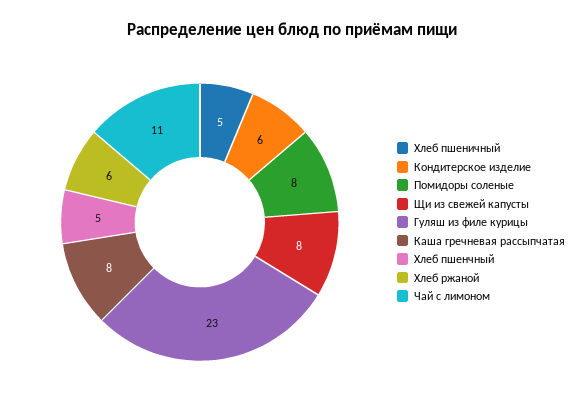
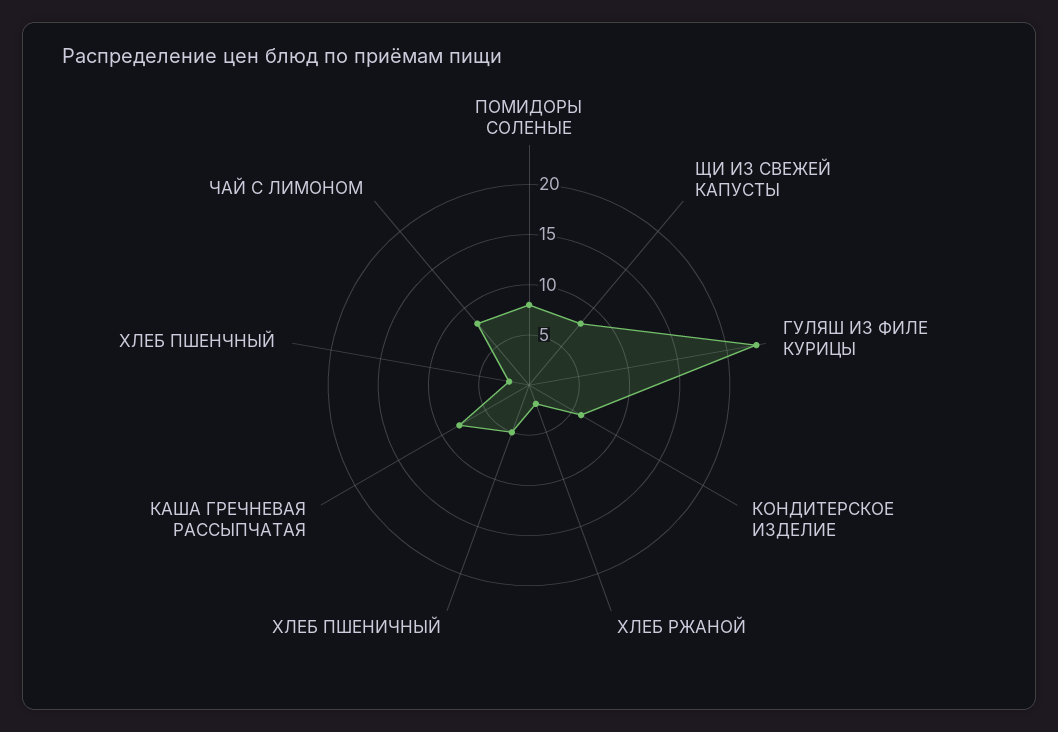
Хлеб пшенчный: 5 -> 2
Хлеб ржаной: 6 -> 2
Чай с лимоном: 11 -> 8

